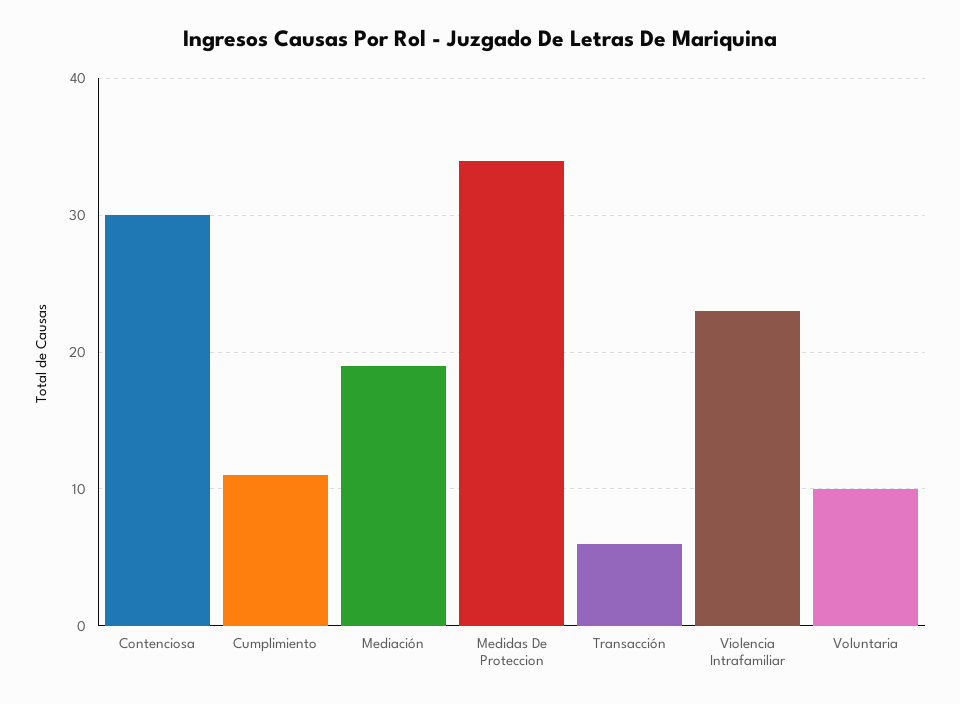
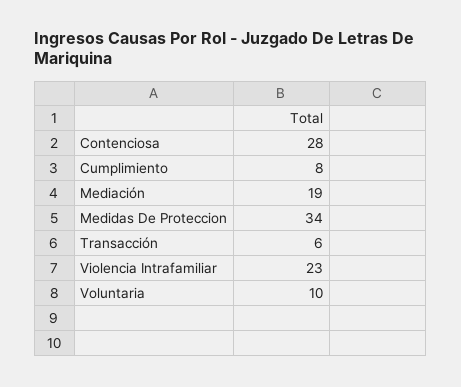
Contenciosa: 30 -> 28
Cumplimiento: 11 -> 8

